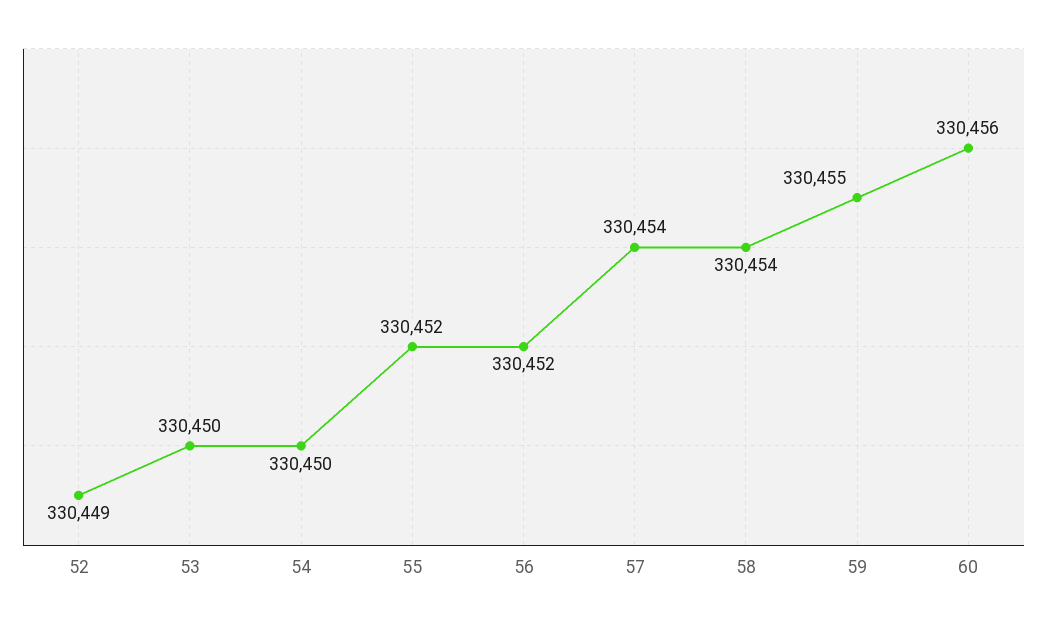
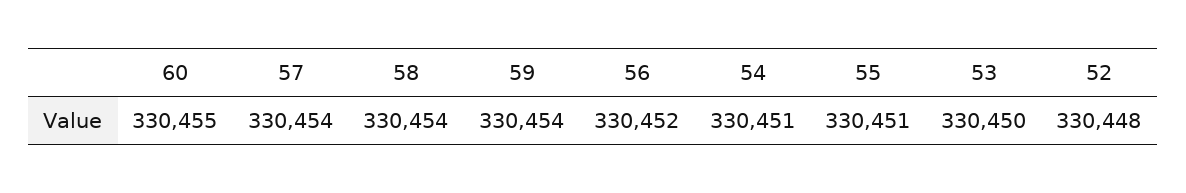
52: 330449 -> 330448
54: 330450 -> 330451
55: 330452 -> 330451
59: 330455 -> 330454
60: 330456 -> 330455

